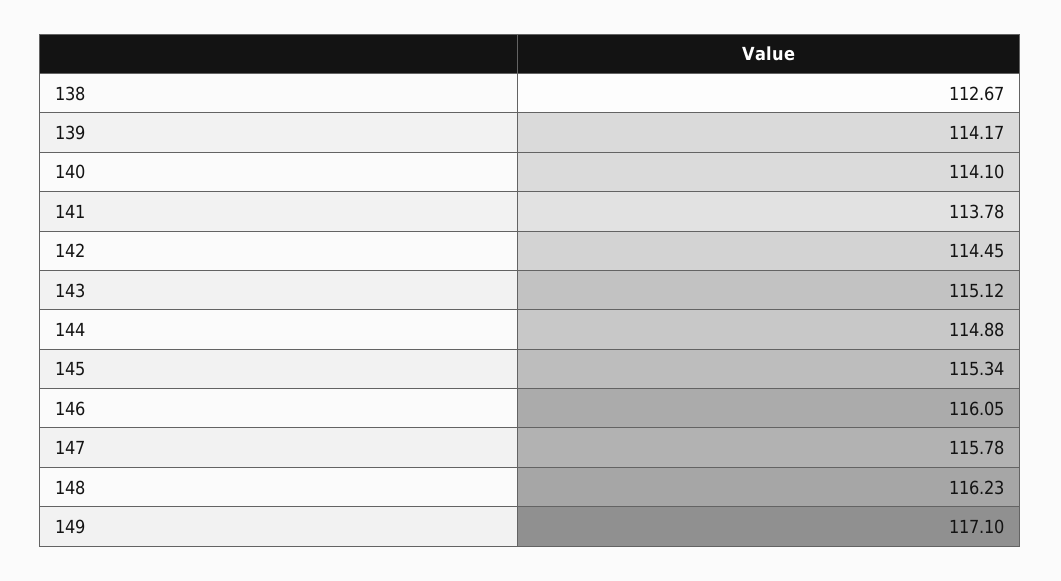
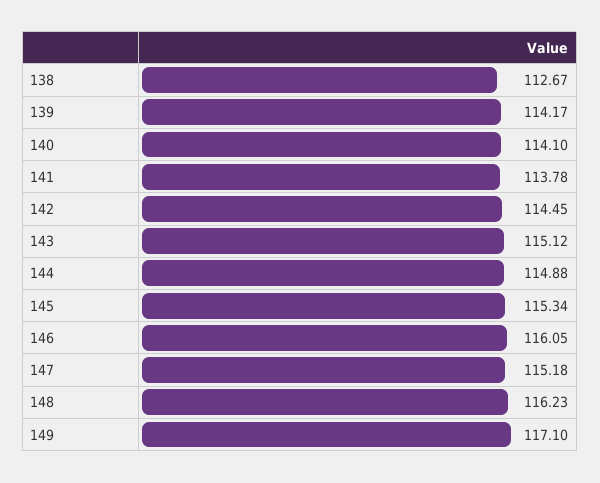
147: 115.78 -> 115.18

